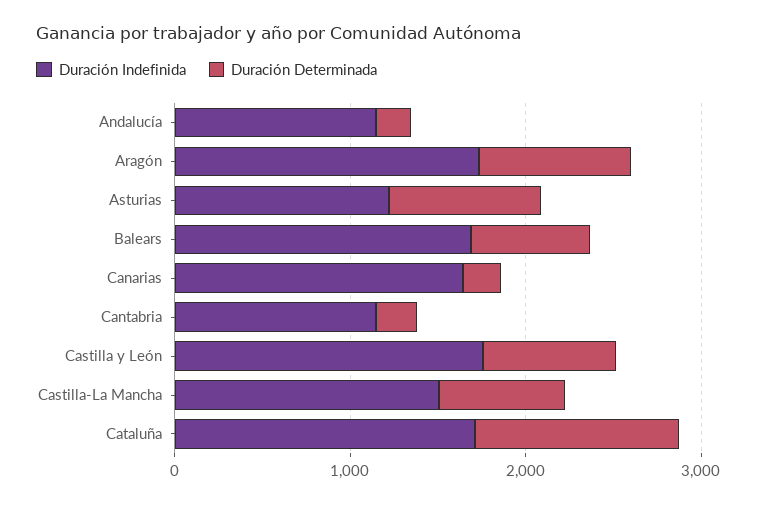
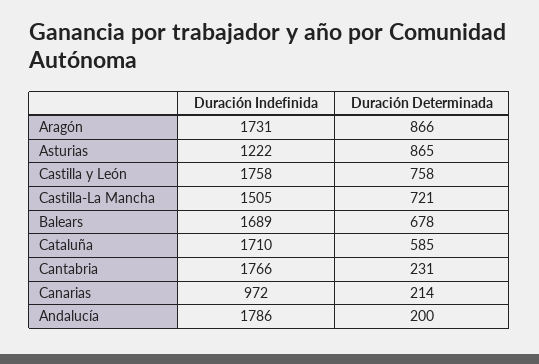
Duración Indefinida, Andalucía: 1200 -> 1786
Duración Indefinida, Canarias: 1600 -> 972
Duración Indefinida, Cantabria: 1200 -> 1766
Duración Determinada, Cataluña: 1200 -> 585

